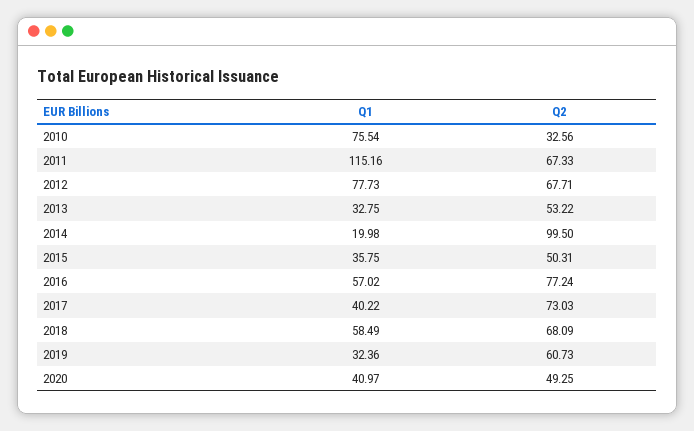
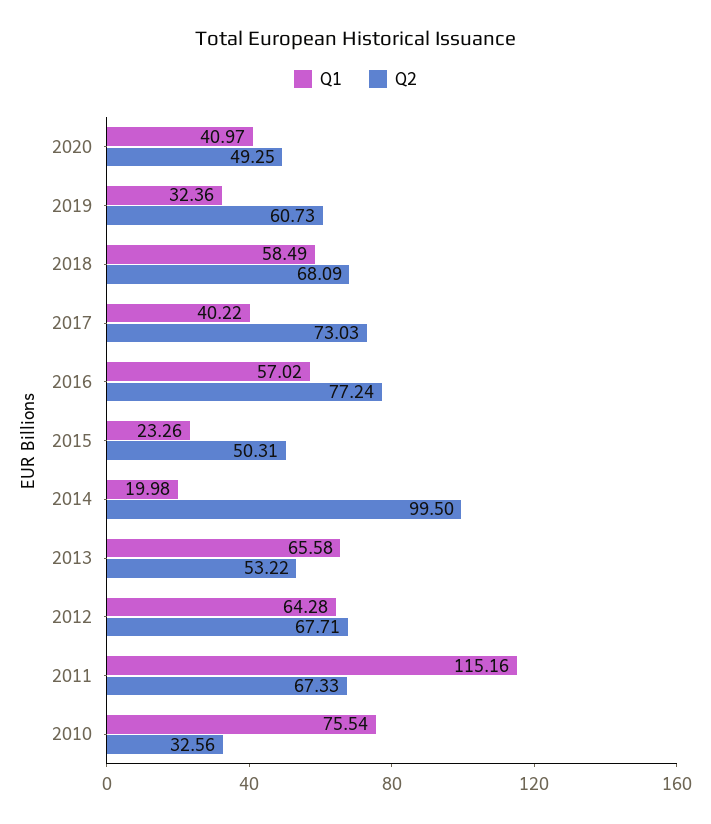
Q1, 2012: 77.73 -> 64.28
Q1, 2013: 32.75 -> 65.58
Q1, 2015: 35.75 -> 23.26

